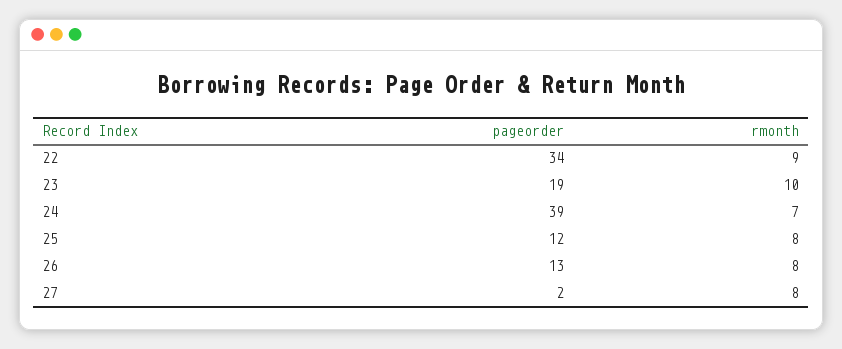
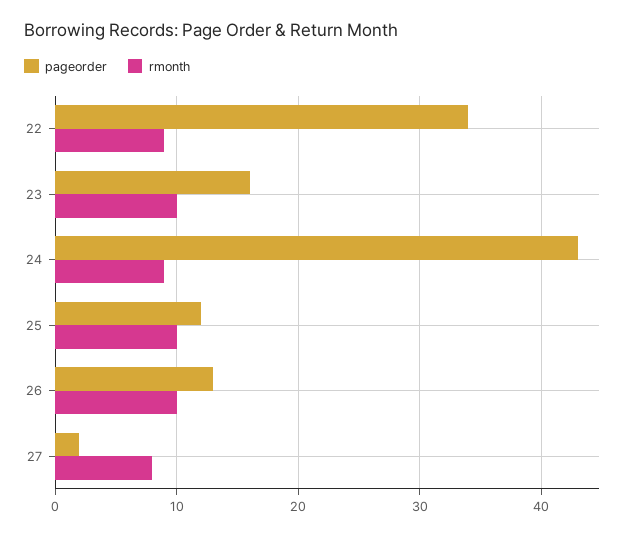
pageorder, 23: 19 -> 16
pageorder, 24: 39 -> 43
rmonth, 24: 7 -> 9
rmonth, 25: 8 -> 10
rmonth, 26: 8 -> 10

